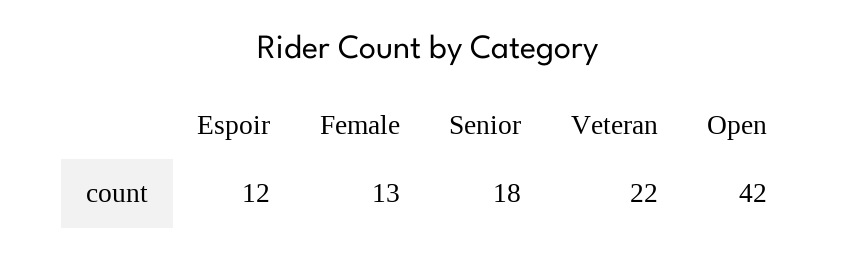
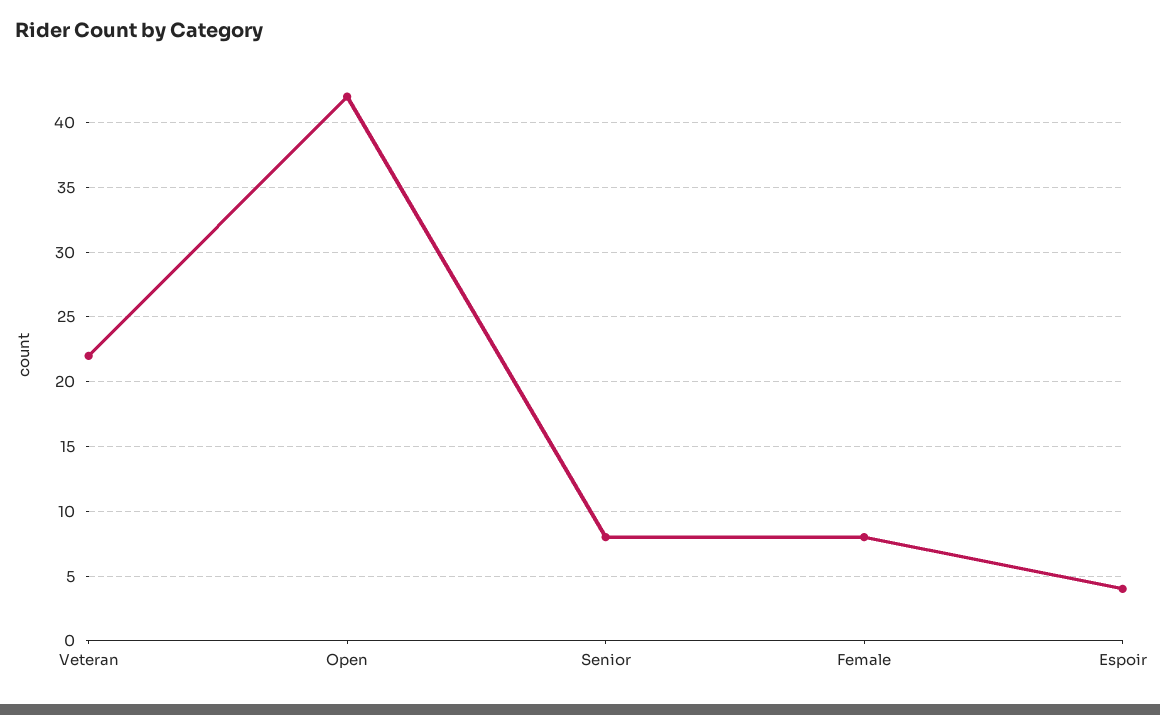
Espoir: 12 -> 4
Female: 13 -> 8
Senior: 18 -> 8

